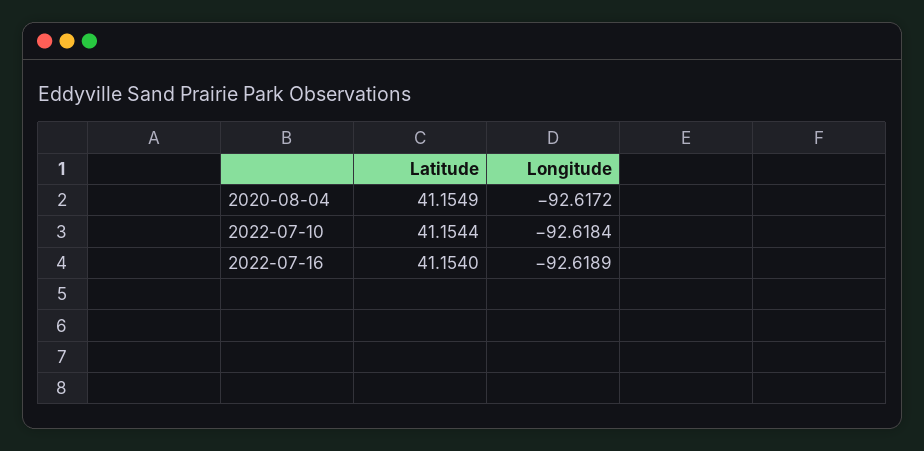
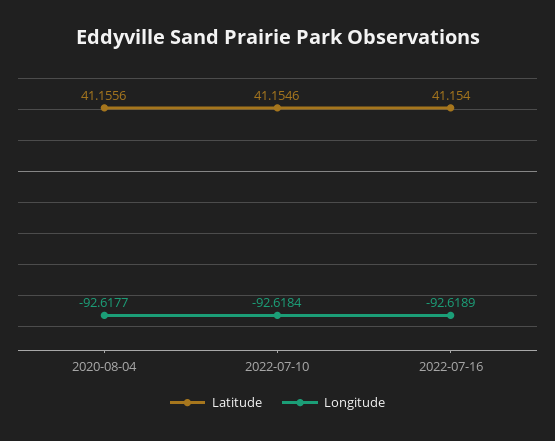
Latitude, 2020-08-04: 41.1549 -> 41.1556
Longitude, 2020-08-04: -92.6172 -> -92.6177
Latitude, 2022-07-10: 41.1544 -> 41.1546

